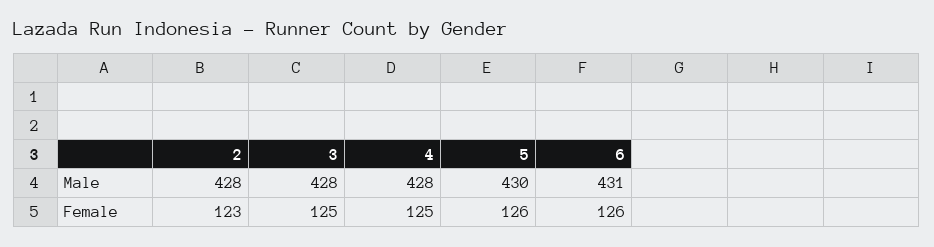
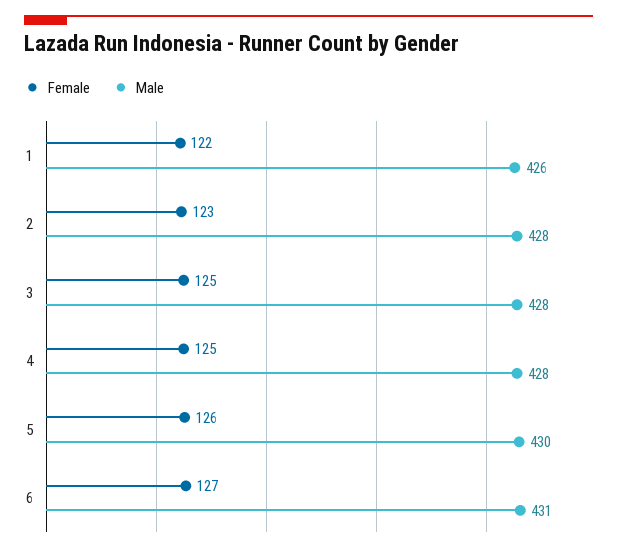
Female, 6: 126 -> 127
Female, 1: none -> 122
Male, 1: none -> 426

